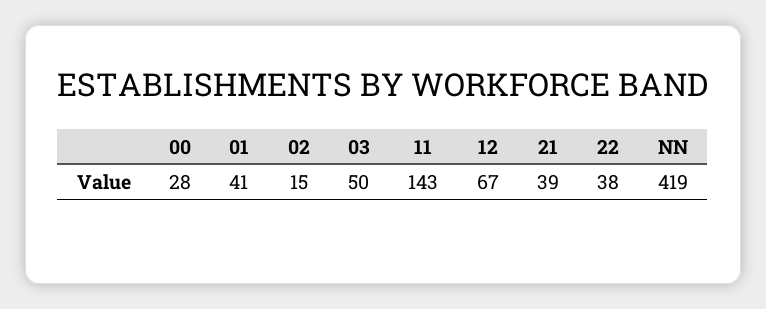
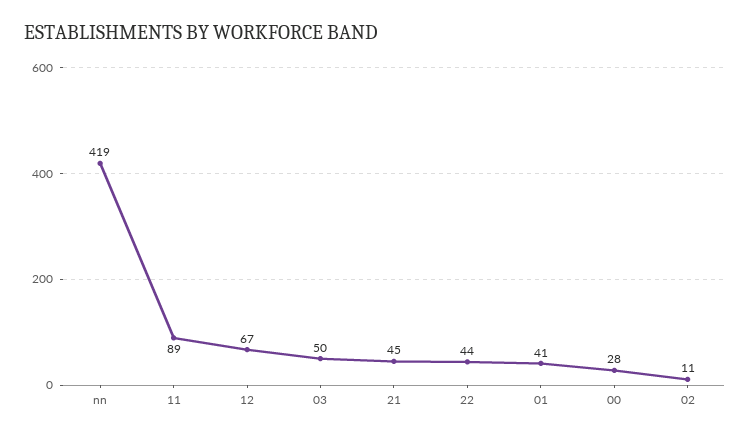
02: 15 -> 11
11: 143 -> 89
21: 39 -> 45
22: 38 -> 44

